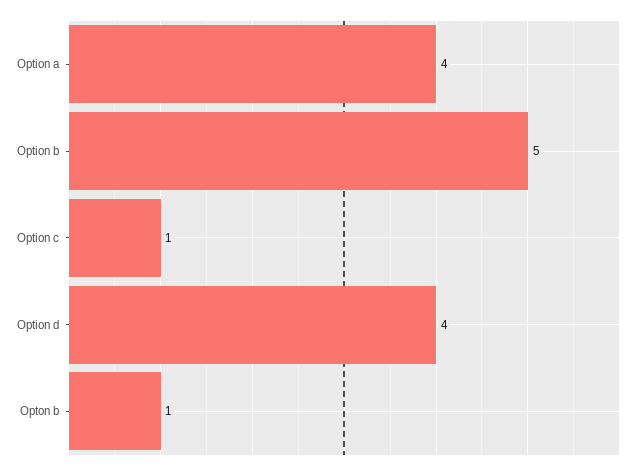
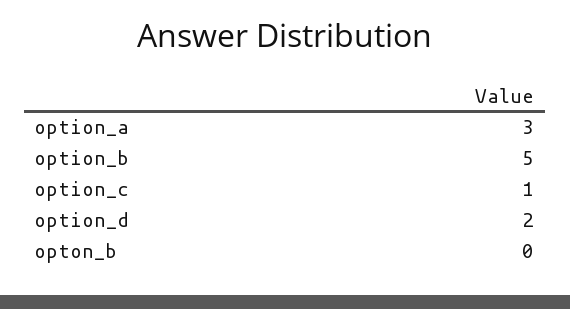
Option a: 4 -> 3
Option d: 4 -> 2
Opton b: 1 -> 0

